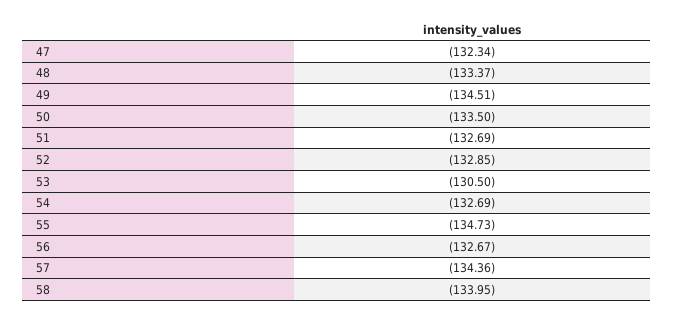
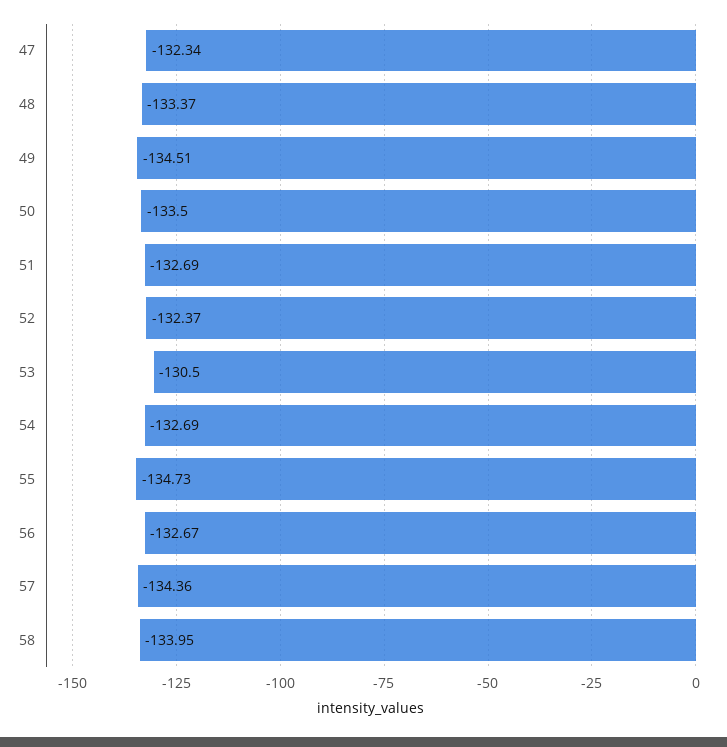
52: -132.85 -> -132.37

